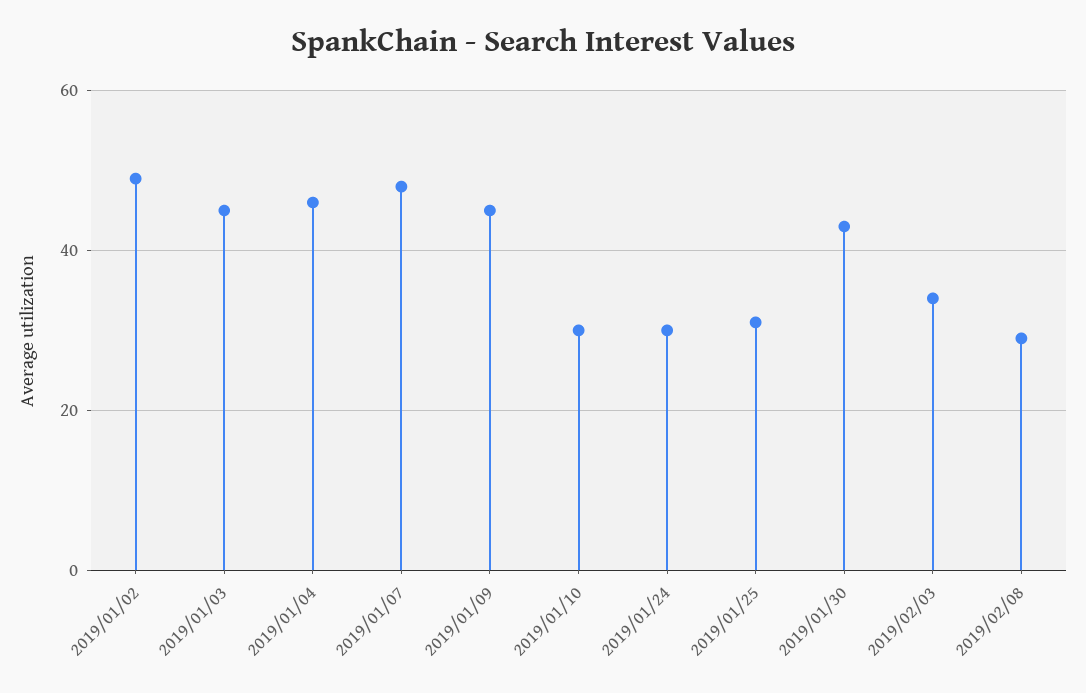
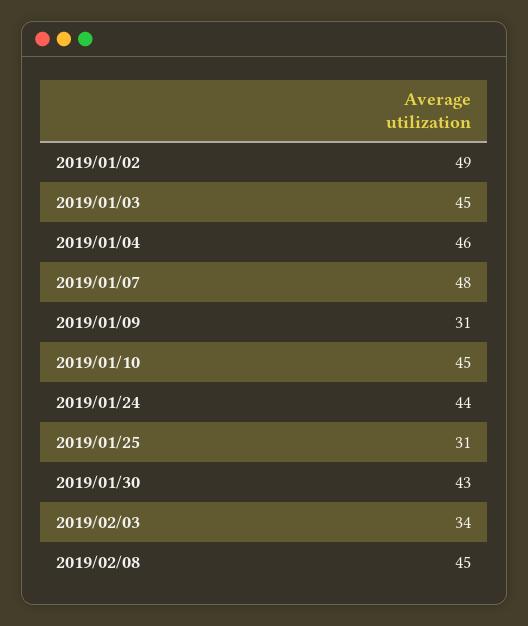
2019/01/09: 45 -> 31
2019/01/10: 30 -> 45
2019/01/24: 30 -> 44
2019/02/08: 30 -> 45

